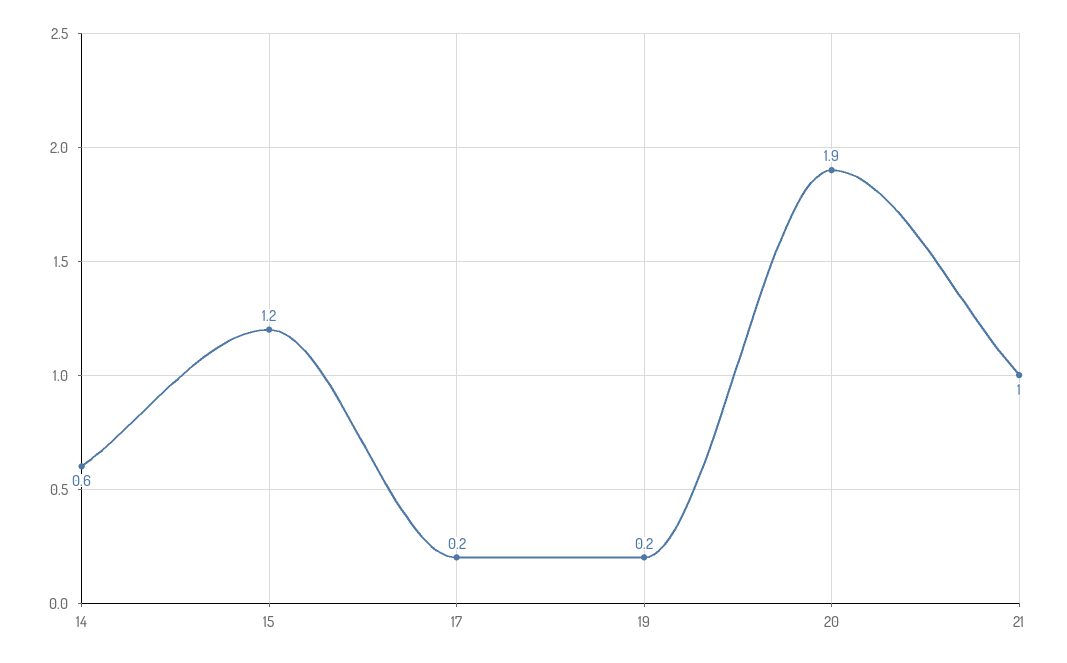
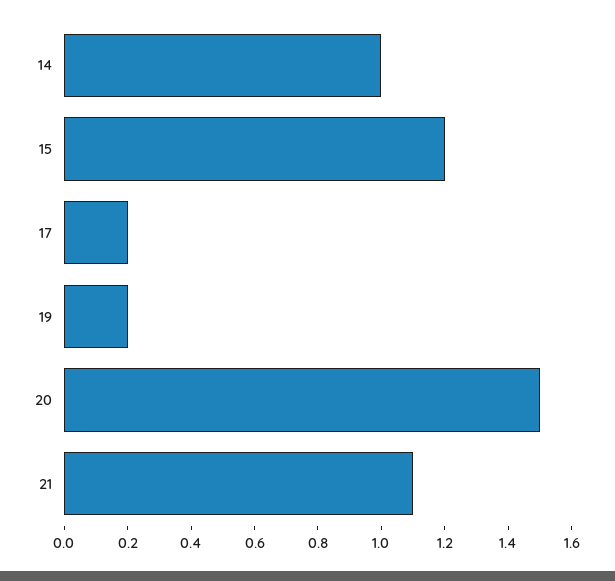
14: 0.6 -> 1
20: 1.9 -> 1.5
21: 1 -> 1.1

